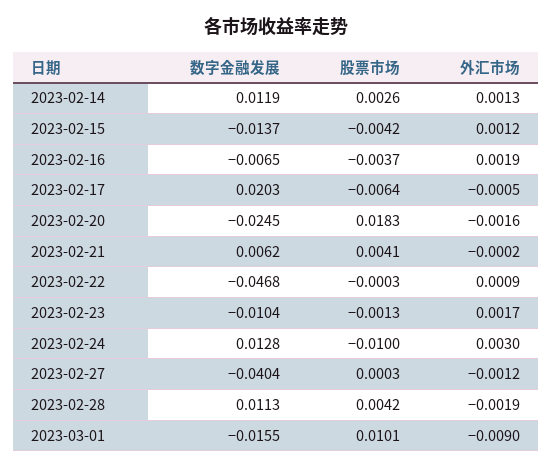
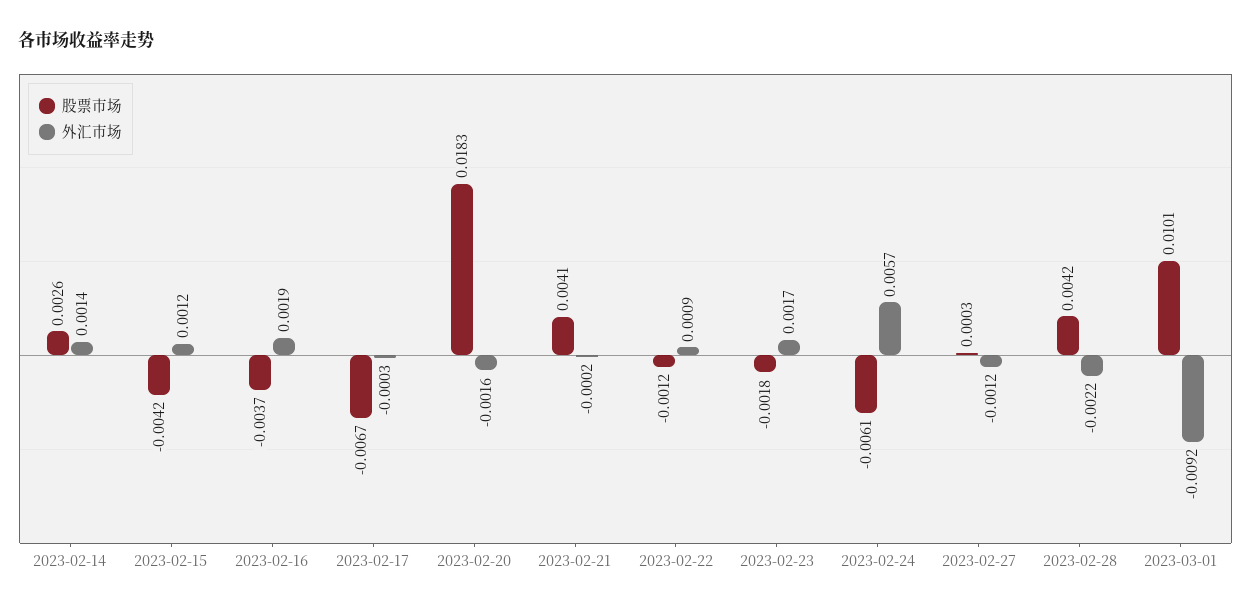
数字金融发展, 2023-02-14: 0.0119 -> none
外汇市场, 2023-02-14: 0.0013 -> 0.0014
数字金融发展, 2023-02-15: -0.0137 -> none
数字金融发展, 2023-02-16: -0.0065 -> none
数字金融发展, 2023-02-17: 0.0203 -> none
股票市场, 2023-02-17: -0.0064 -> -0.0067
外汇市场, 2023-02-17: -0.0005 -> -0.0003
数字金融发展, 2023-02-20: -0.0245 -> none
数字金融发展, 2023-02-21: 0.0062 -> none
数字金融发展, 2023-02-22: -0.0468 -> none
股票市场, 2023-02-22: -0.0003 -> -0.0012
数字金融发展, 2023-02-23: -0.0104 -> none
股票市场, 2023-02-23: -0.0013 -> -0.0018
数字金融发展, 2023-02-24: 0.0128 -> none
股票市场, 2023-02-24: -0.01 -> -0.0061
外汇市场, 2023-02-24: 0.003 -> 0.0057
数字金融发展, 2023-02-27: -0.0404 -> none
数字金融发展, 2023-02-28: 0.0113 -> none
外汇市场, 2023-02-28: -0.0019 -> -0.0022
数字金融发展, 2023-03-01: -0.0155 -> none
外汇市场, 2023-03-01: -0.009 -> -0.0092

